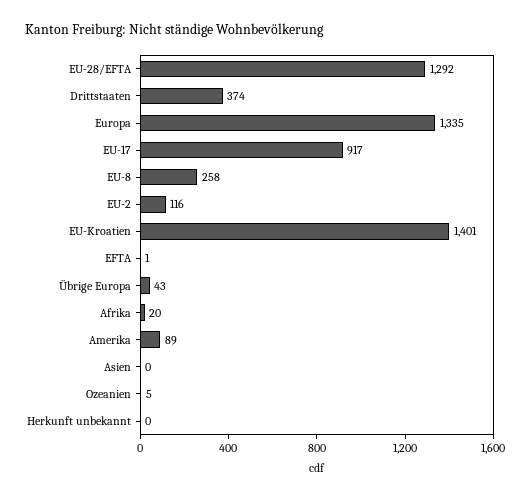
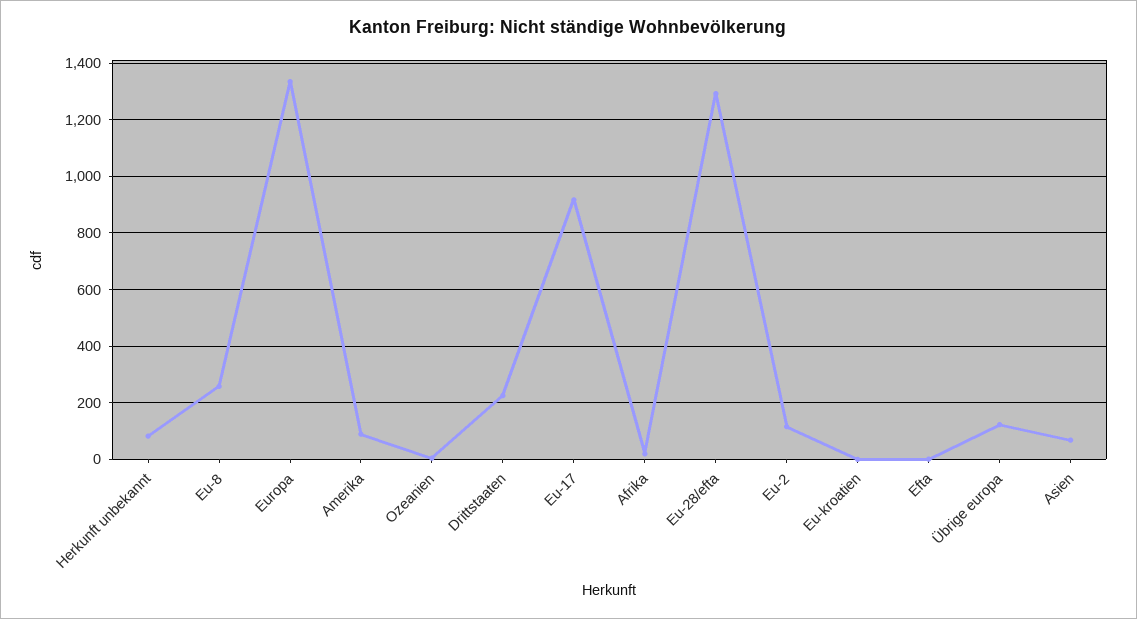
Drittstaaten: 374 -> 225
EU-Kroatien: 1401 -> 0
Übrige Europa: 43 -> 125
Asien: 0 -> 75
Herkunft unbekannt: 0 -> 75

